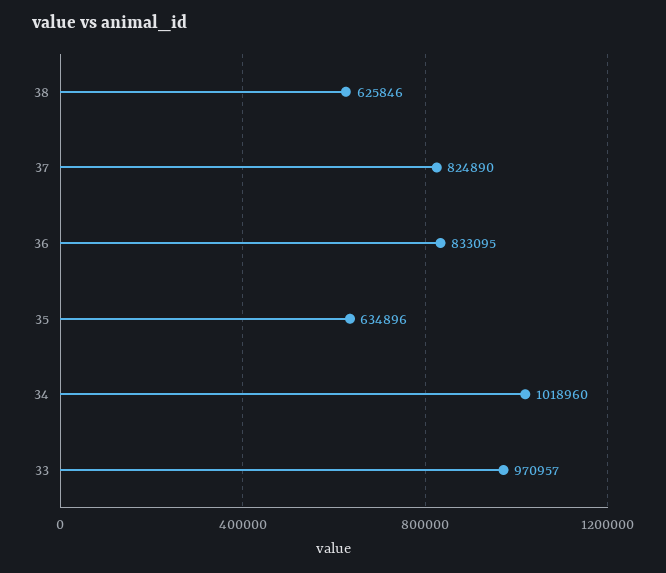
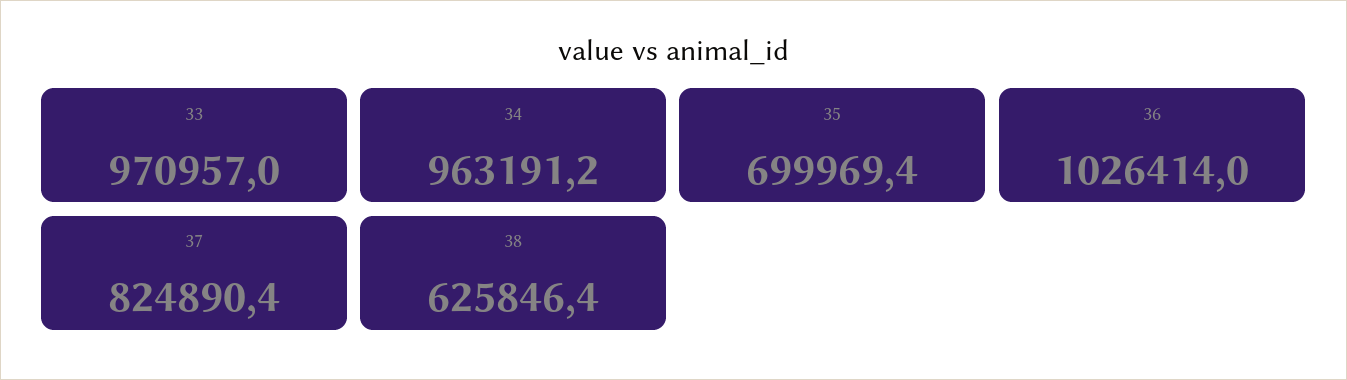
36: 833095 -> 1026414
35: 634896 -> 699969.4
34: 1018960 -> 963191.2

